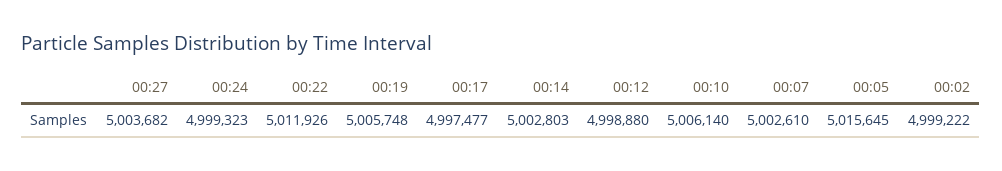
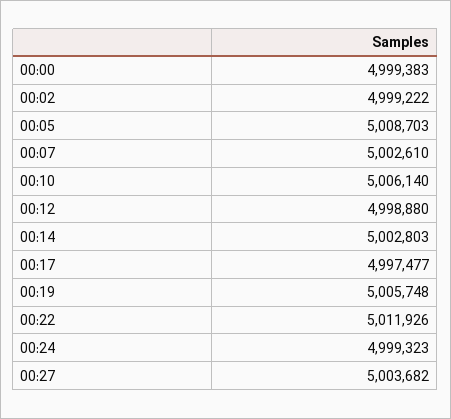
00:05: 5015645 -> 5008703
00:00: none -> 4999383

